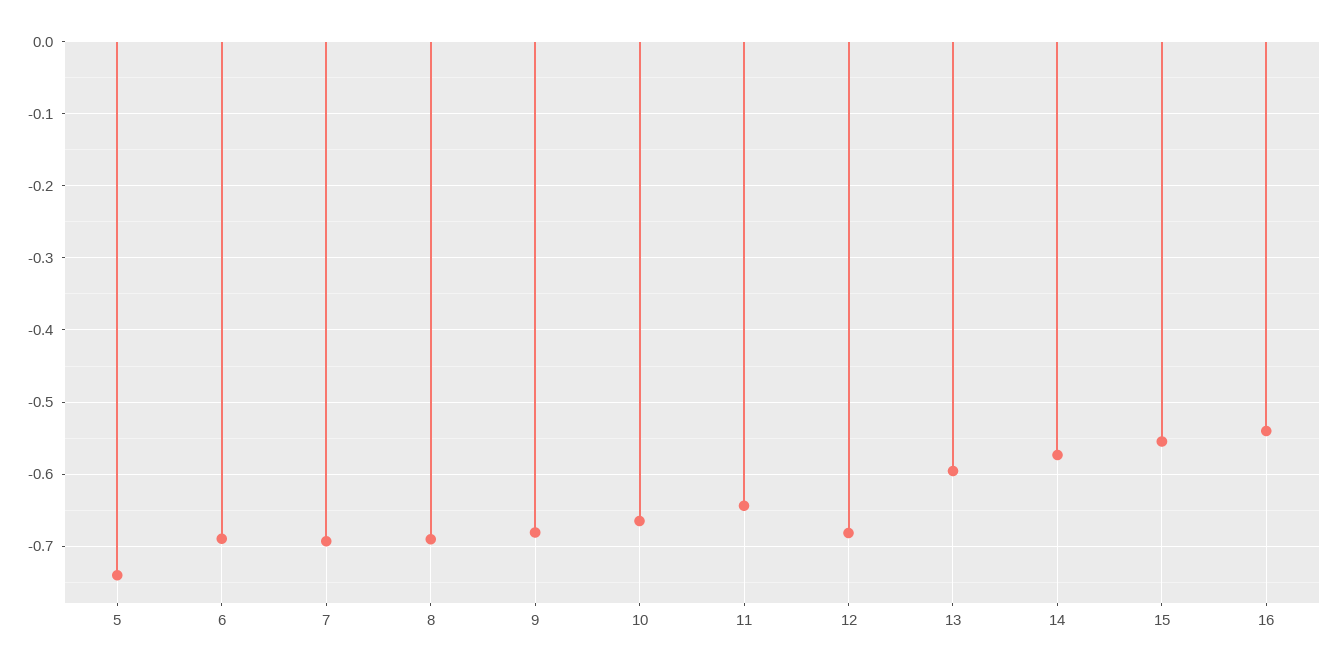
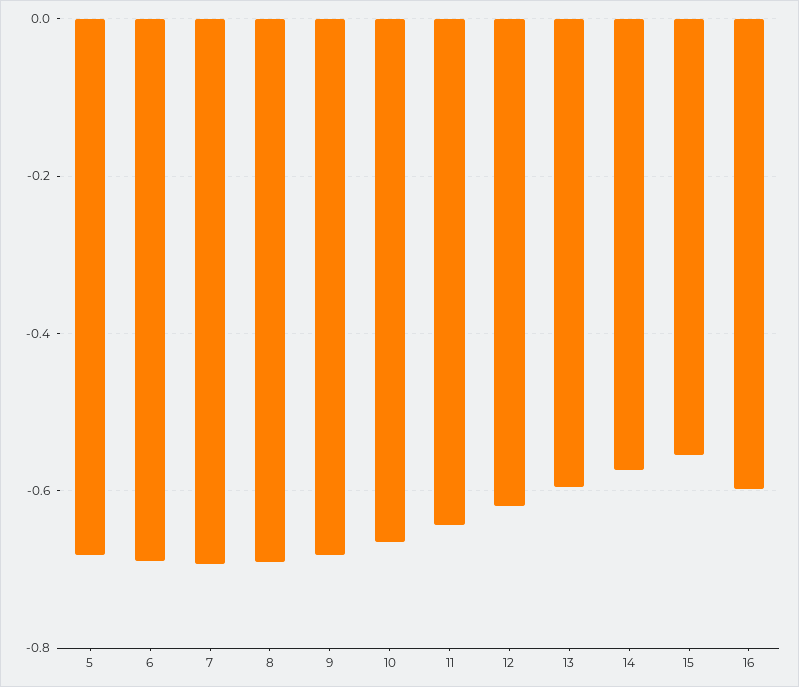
5: -0.74 -> -0.68
12: -0.68 -> -0.62
16: -0.54 -> -0.6

